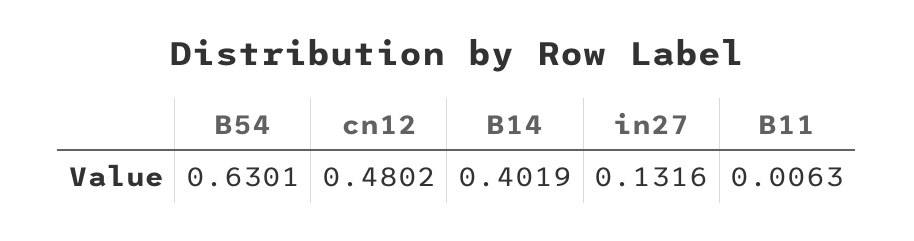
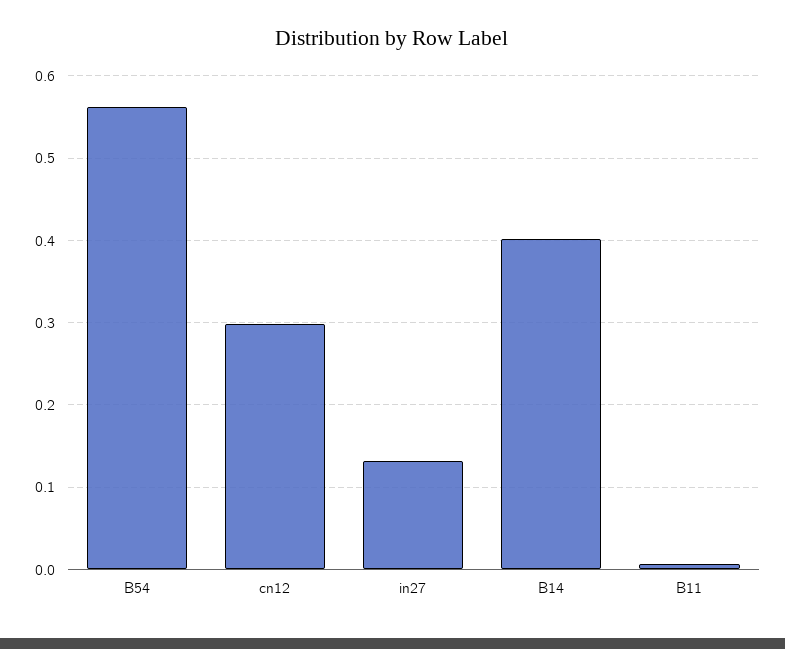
B54: 0.6301 -> 0.56
cn12: 0.4802 -> 0.3

